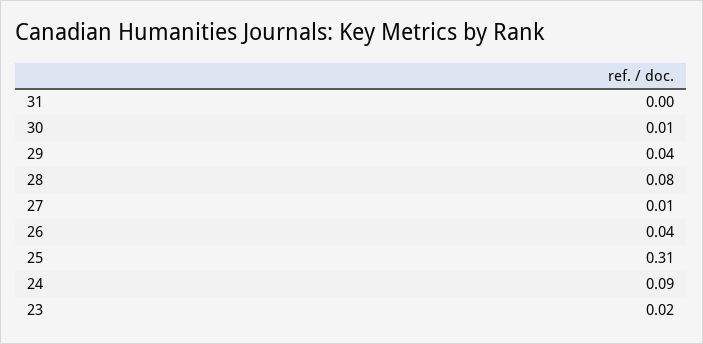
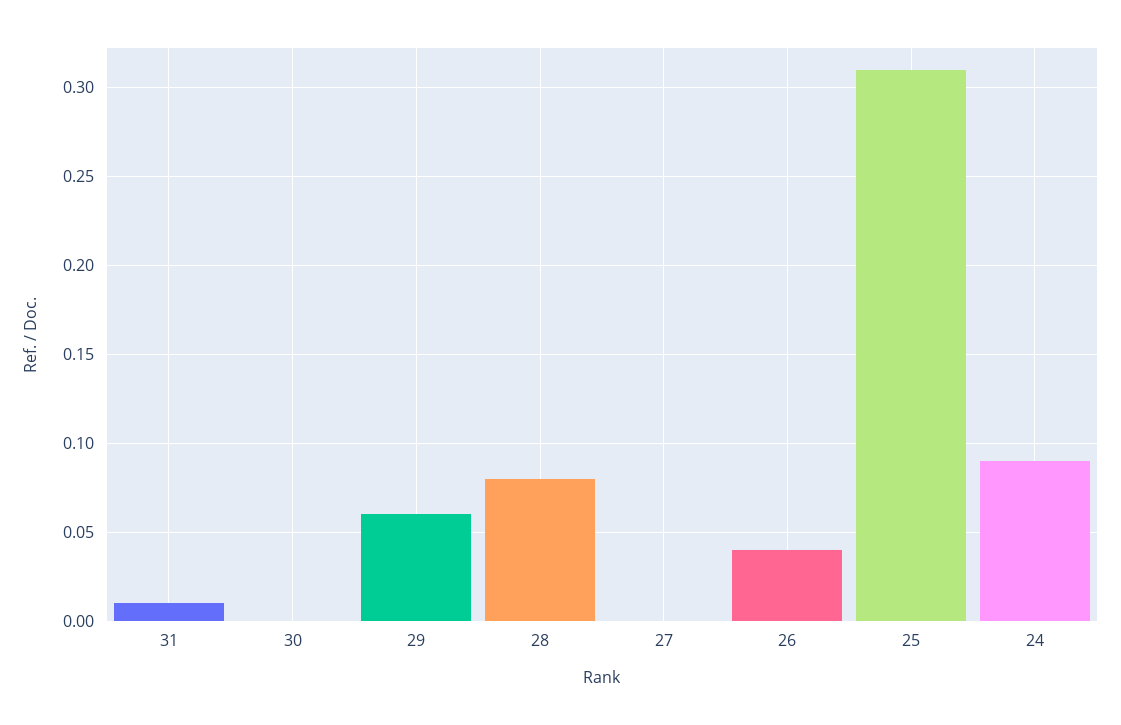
31: 0 -> 0.01
30: 0.01 -> 0
29: 0.04 -> 0.06
27: 0.01 -> 0
23: 0.02 -> none

